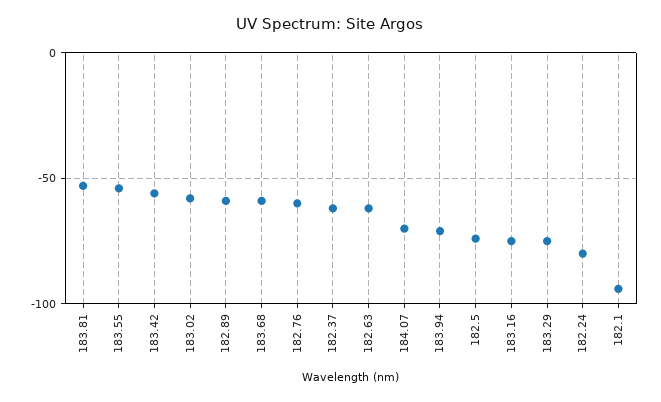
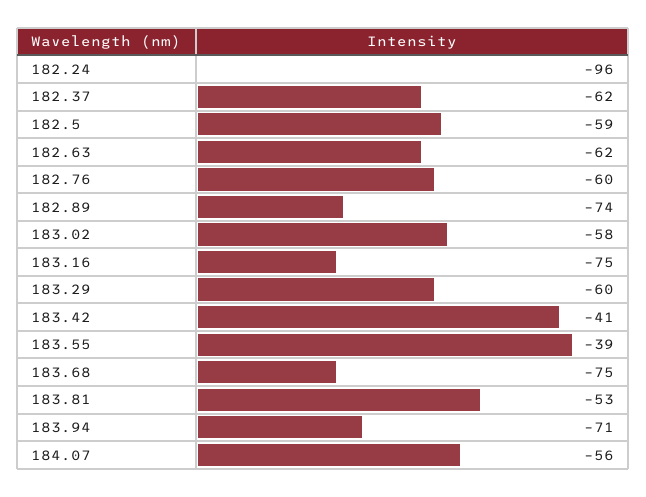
183.55: -55 -> -39
183.42: -55 -> -41
182.89: -60 -> -74
183.68: -60 -> -75
184.07: -70 -> -56
182.5: -75 -> -59
183.29: -75 -> -60
182.24: -80 -> -96
182.1: -95 -> none

